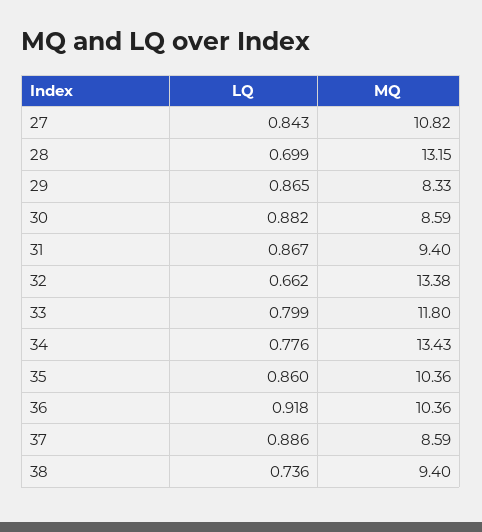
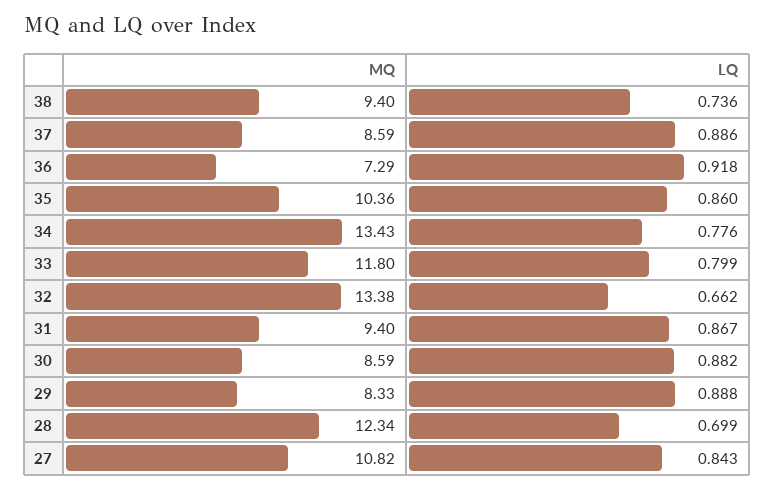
MQ, 28: 13.15 -> 12.34
LQ, 29: 0.865 -> 0.888
MQ, 36: 10.36 -> 7.29

